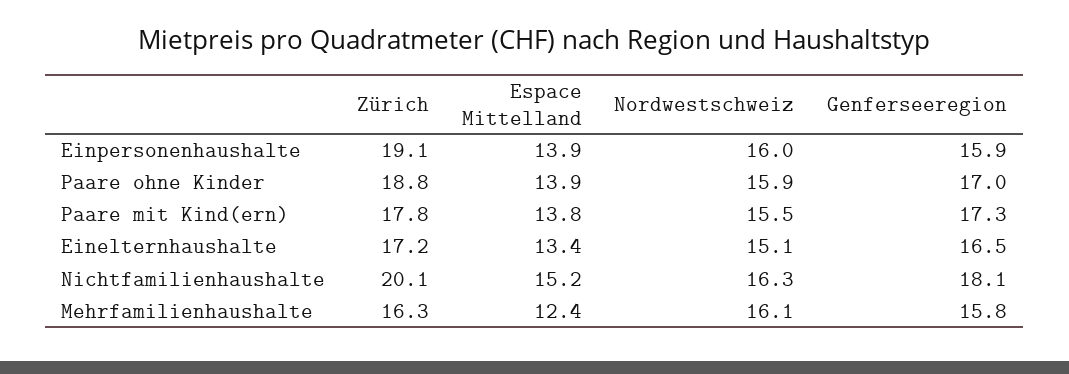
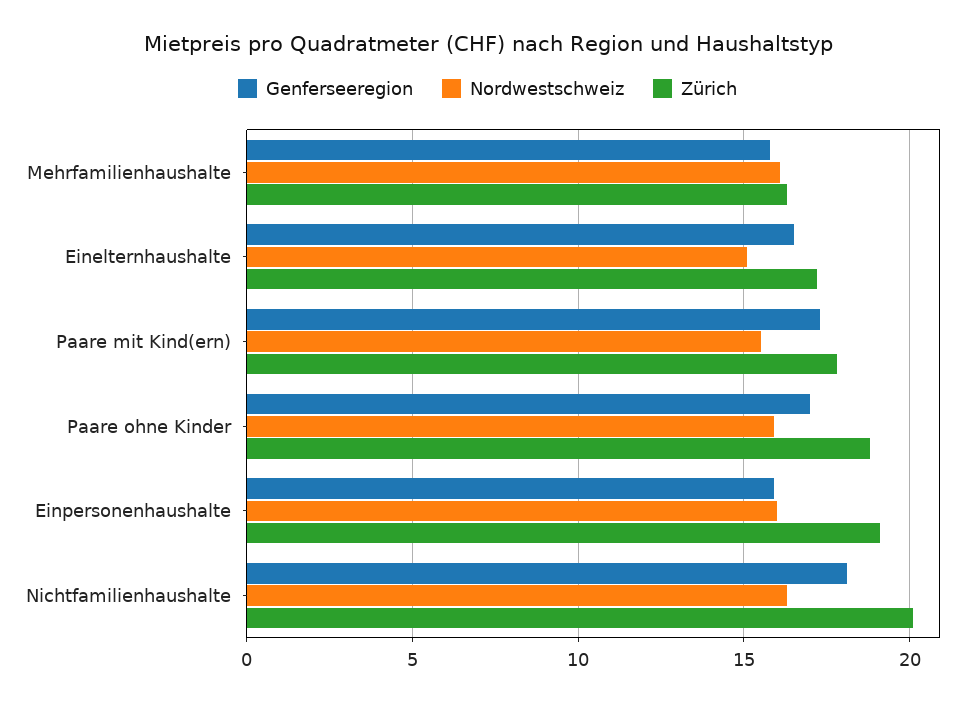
Espace Mittelland, Einpersonenhaushalte: 13.9 -> none
Espace Mittelland, Paare ohne Kinder: 13.9 -> none
Espace Mittelland, Paare mit Kind(ern): 13.8 -> none
Espace Mittelland, Einelternhaushalte: 13.4 -> none
Espace Mittelland, Nichtfamilienhaushalte: 15.2 -> none
Espace Mittelland, Mehrfamilienhaushalte: 12.4 -> none

